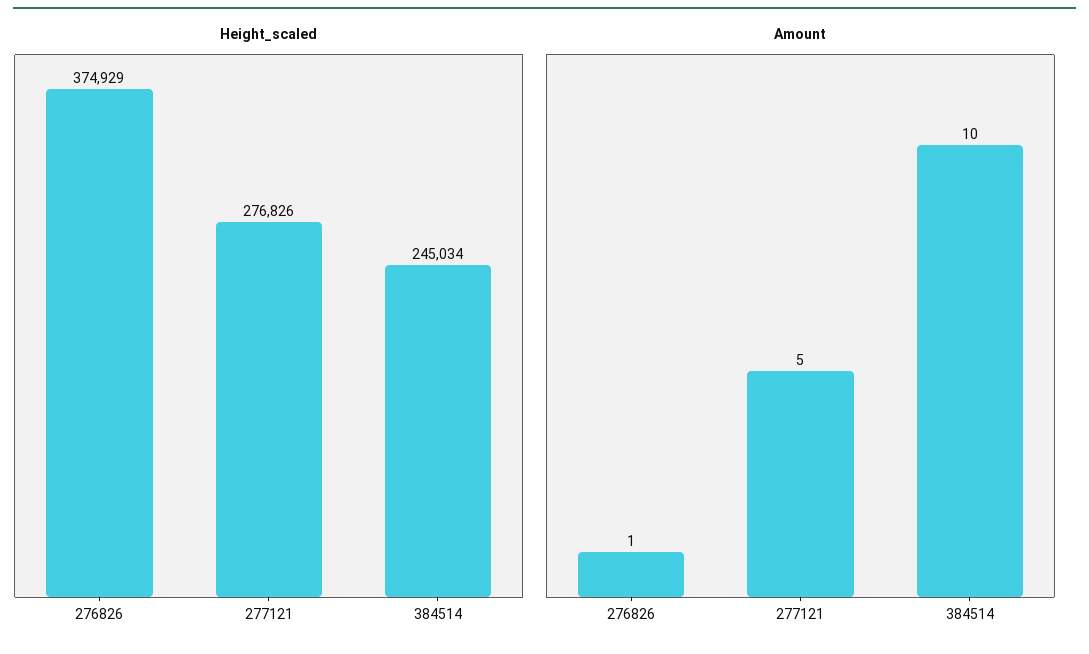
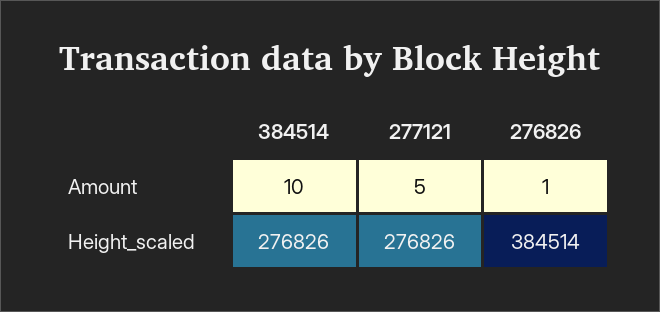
Height_scaled, 276826: 374929 -> 384514
Height_scaled, 384514: 245034 -> 276826

